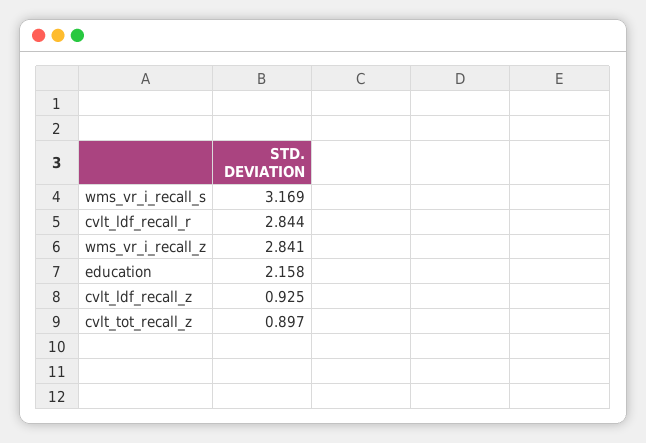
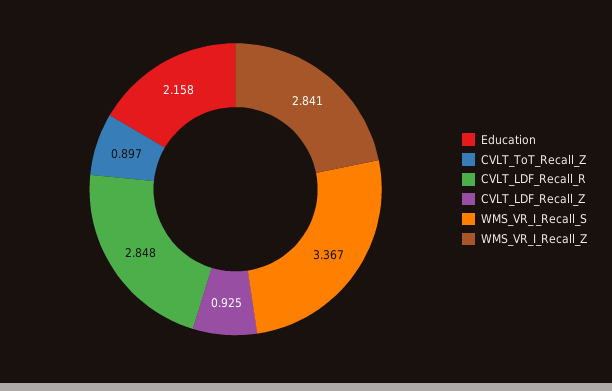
wms_vr_i_recall_s: 3.169 -> 3.367
cvlt_ldf_recall_r: 2.844 -> 2.848

